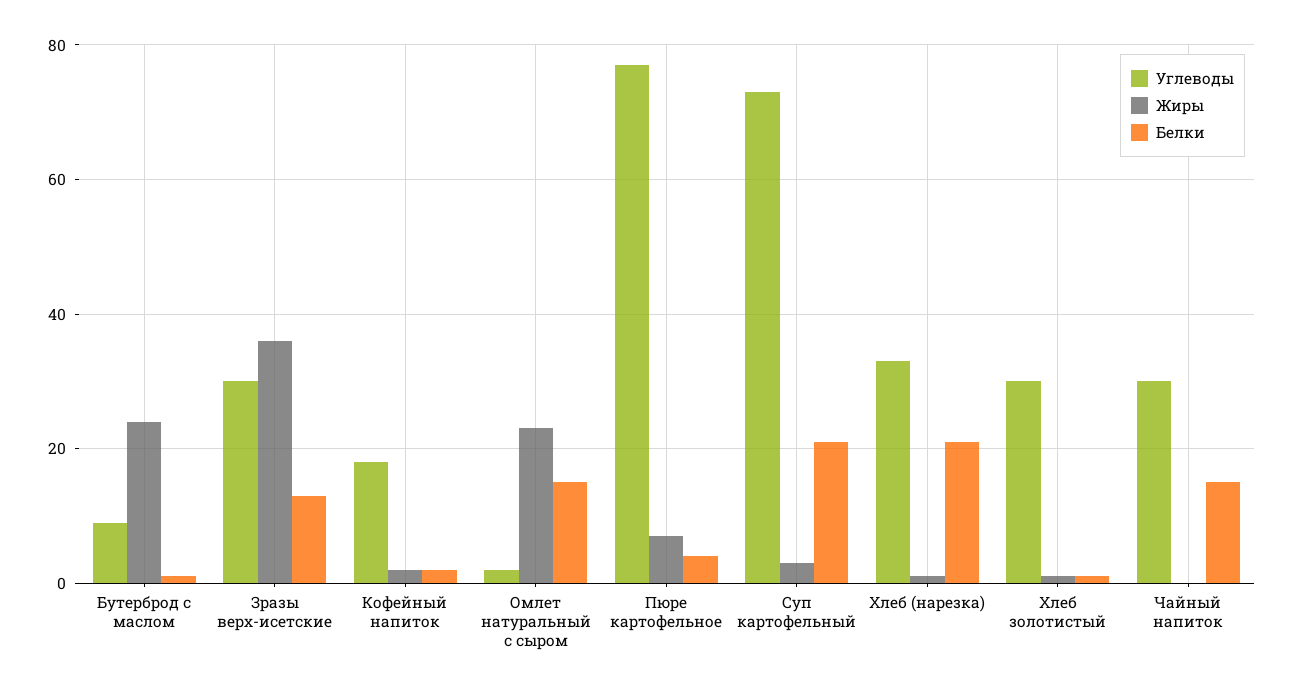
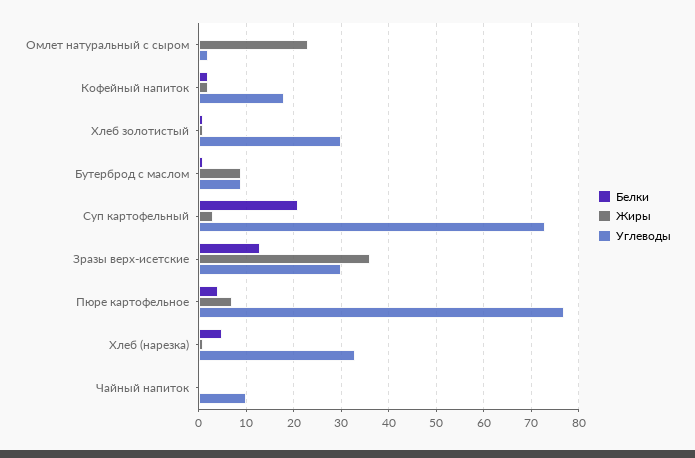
Жиры, Бутерброд с маслом: 25 -> 10
Белки, Омлет натуральный с сыром: 15 -> 0
Белки, Хлеб (нарезка): 20 -> 5
Углеводы, Чайный напиток: 30 -> 10
Белки, Чайный напиток: 15 -> 0

